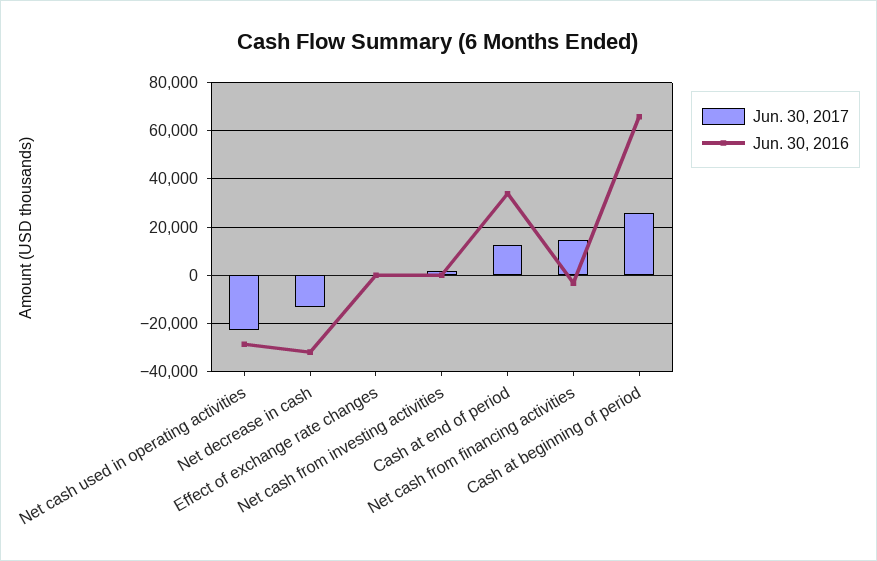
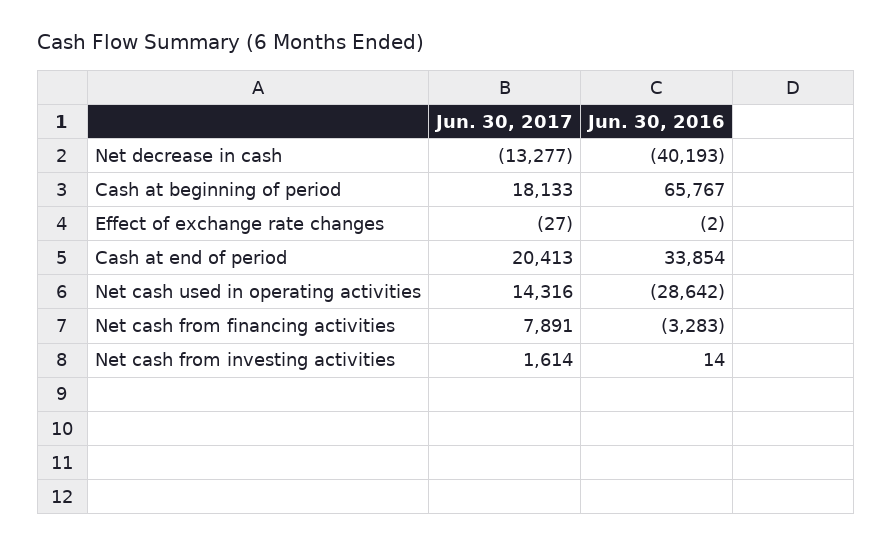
Jun. 30, 2017, Net cash used in operating activities: -22500 -> 14316
Jun. 30, 2016, Net decrease in cash: -32500 -> -40193
Jun. 30, 2017, Cash at end of period: 12500 -> 20413
Jun. 30, 2017, Net cash from financing activities: 15000 -> 7891
Jun. 30, 2017, Cash at beginning of period: 25000 -> 18133

